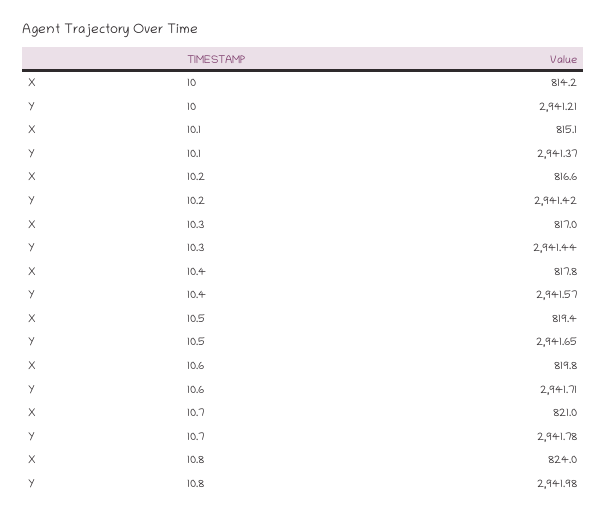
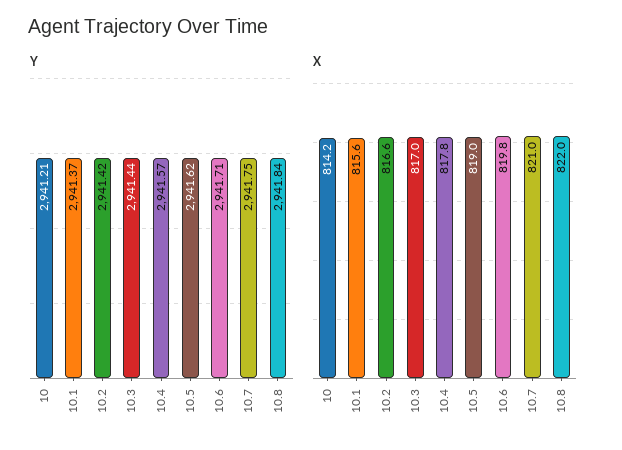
X, 10.1: 815.1 -> 815.6
X, 10.5: 819.4 -> 819
Y, 10.5: 2941.65 -> 2941.62
Y, 10.7: 2941.78 -> 2941.75
X, 10.8: 824 -> 822
Y, 10.8: 2941.98 -> 2941.84

